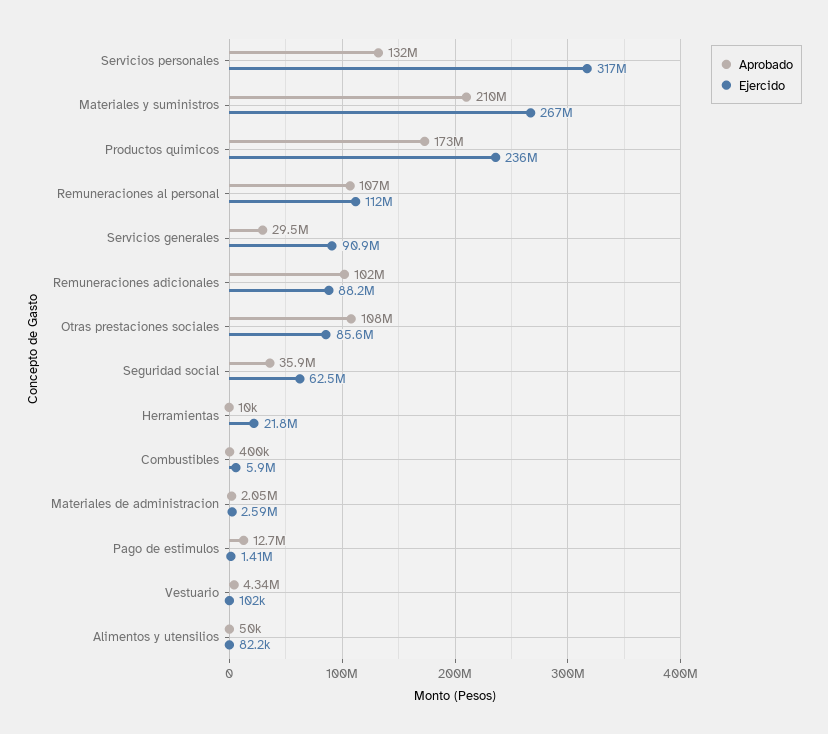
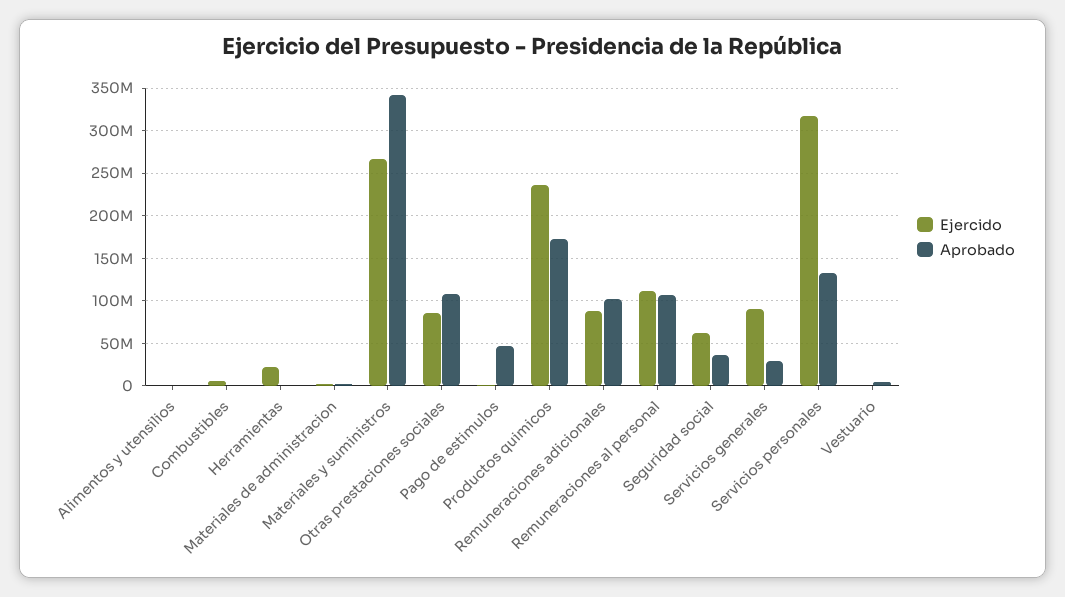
Aprobado, Materiales y suministros: 210000000 -> 340000000
Aprobado, Pago de estimulos: 12700000 -> 50000000

